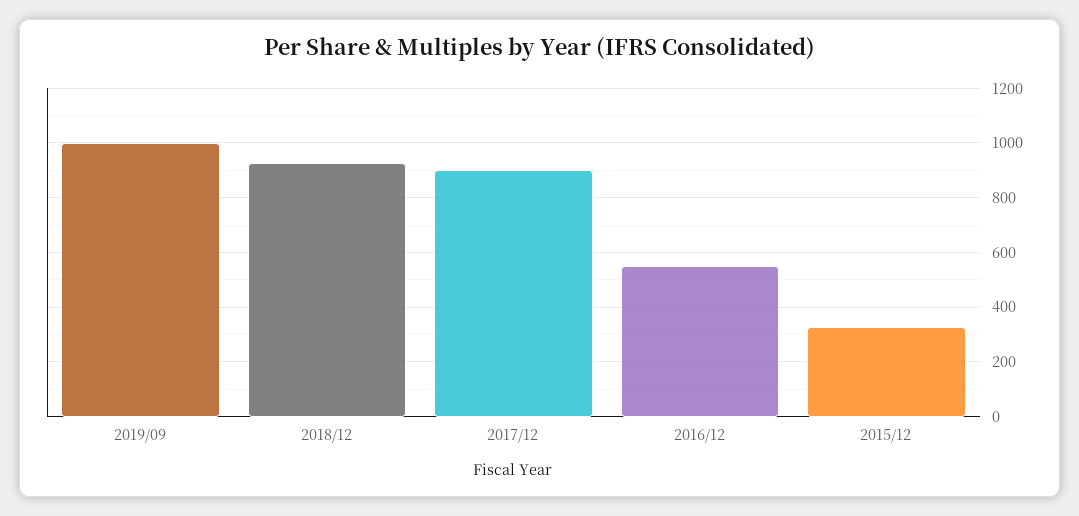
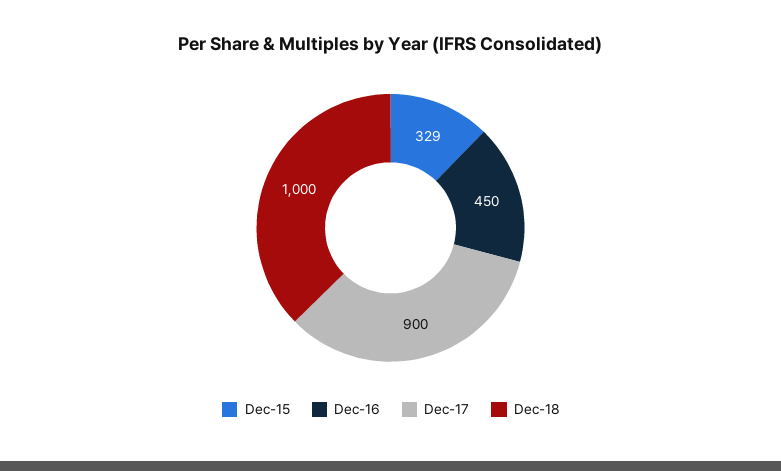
2019/09: 1000 -> none
2018/12: 925 -> 1000
2016/12: 550 -> 450

